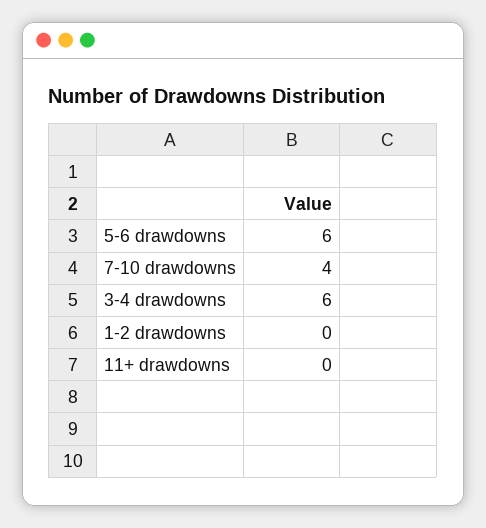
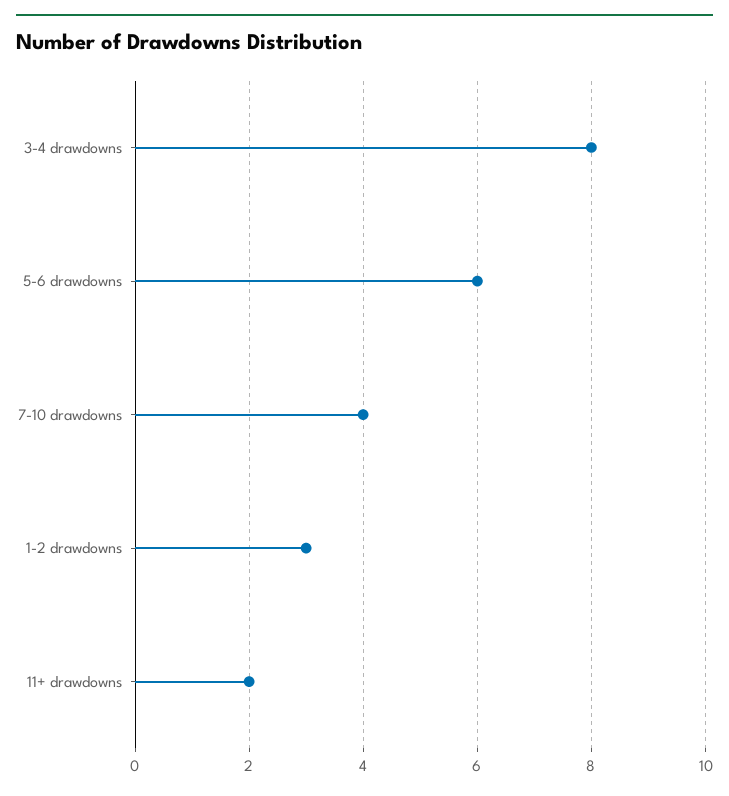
3-4 drawdowns: 6 -> 8
1-2 drawdowns: 0 -> 3
11+ drawdowns: 0 -> 2

